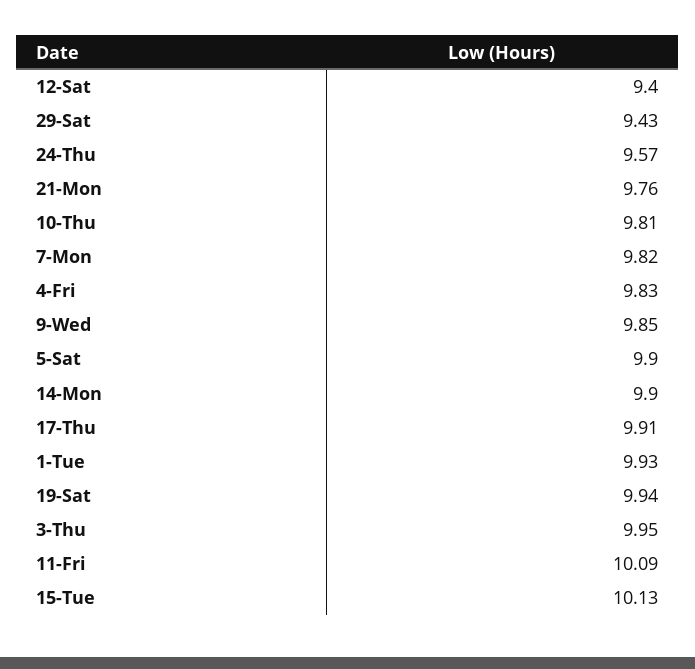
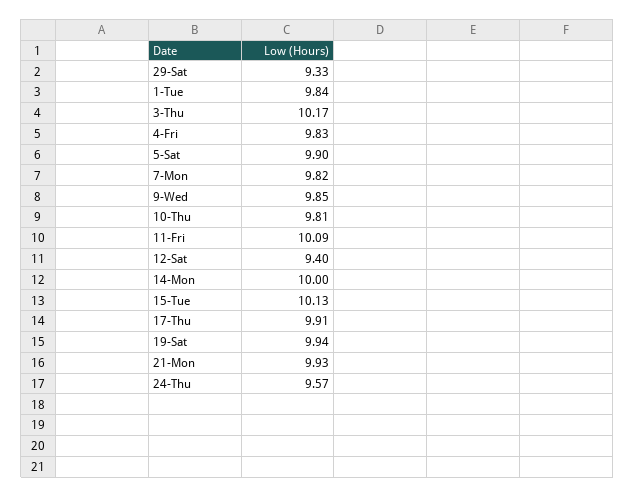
29-Sat: 9.43 -> 9.33
21-Mon: 9.76 -> 9.93
14-Mon: 9.9 -> 10
1-Tue: 9.93 -> 9.84
3-Thu: 9.95 -> 10.17

